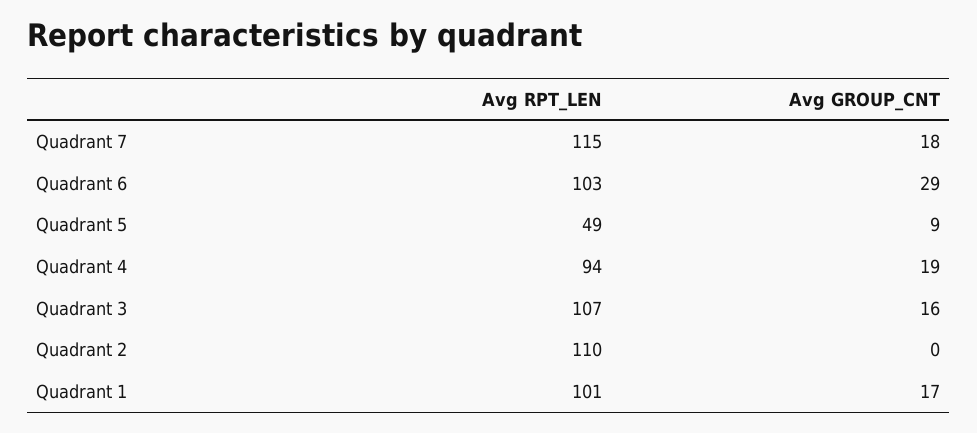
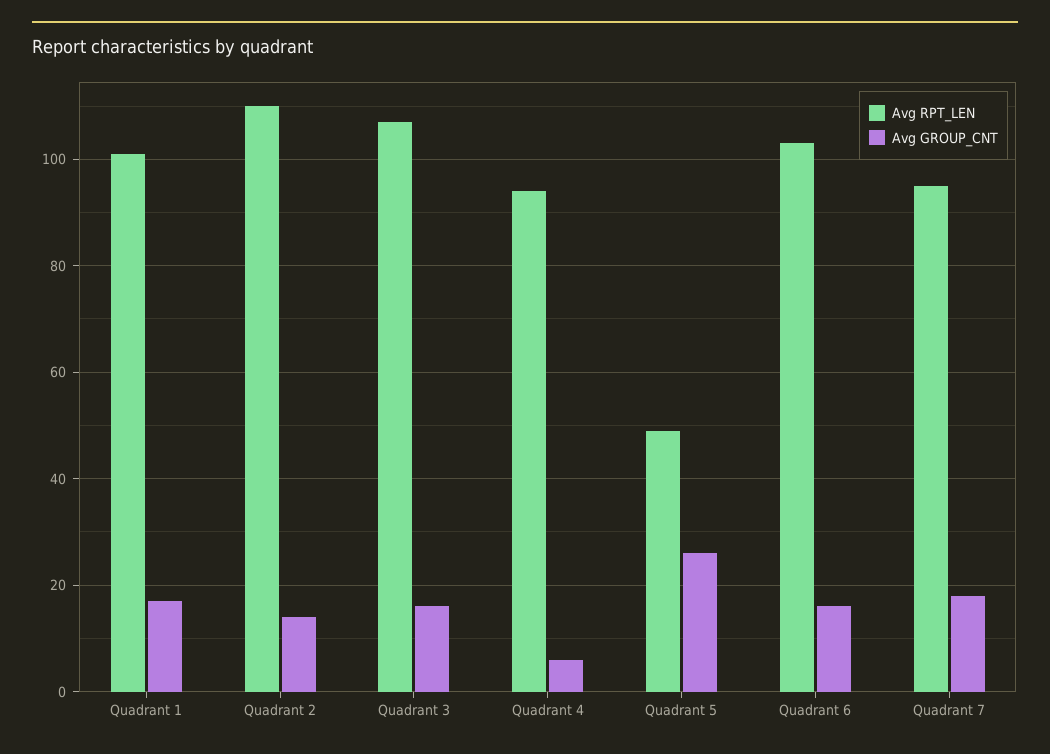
Avg RPT_LEN, Quadrant 7: 115 -> 95
Avg GROUP_CNT, Quadrant 6: 29 -> 15
Avg GROUP_CNT, Quadrant 5: 9 -> 25
Avg GROUP_CNT, Quadrant 4: 19 -> 5
Avg GROUP_CNT, Quadrant 2: 0 -> 15

